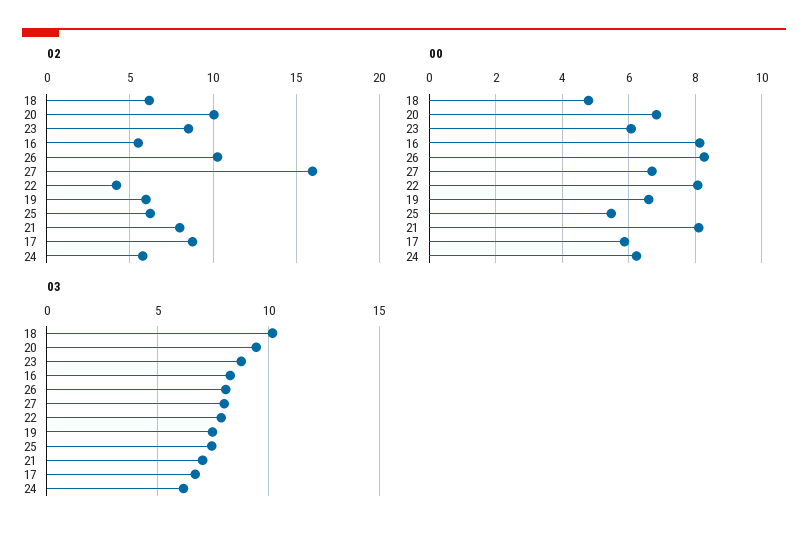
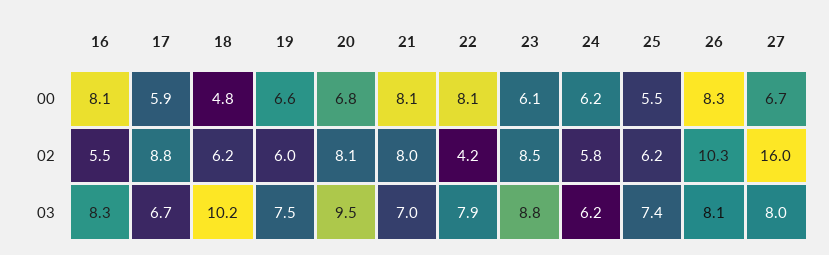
02, 20: 10 -> 8.1

